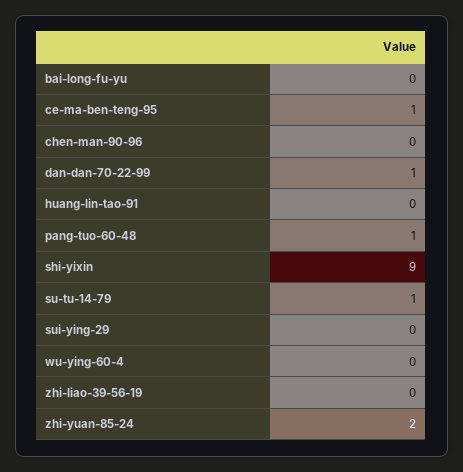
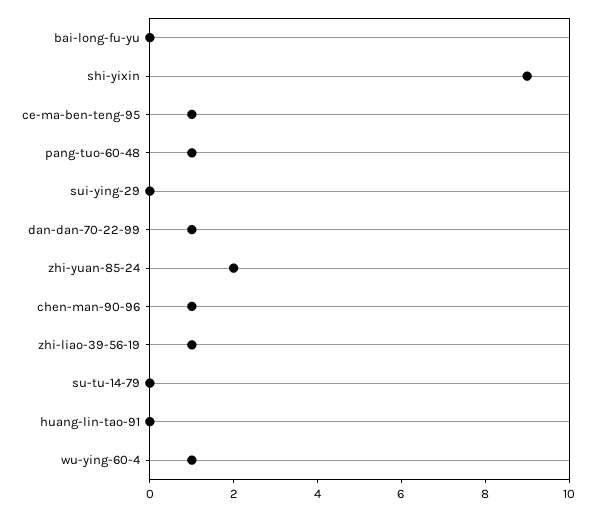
chen-man-90-96: 0 -> 1
su-tu-14-79: 1 -> 0
wu-ying-60-4: 0 -> 1
zhi-liao-39-56-19: 0 -> 1

